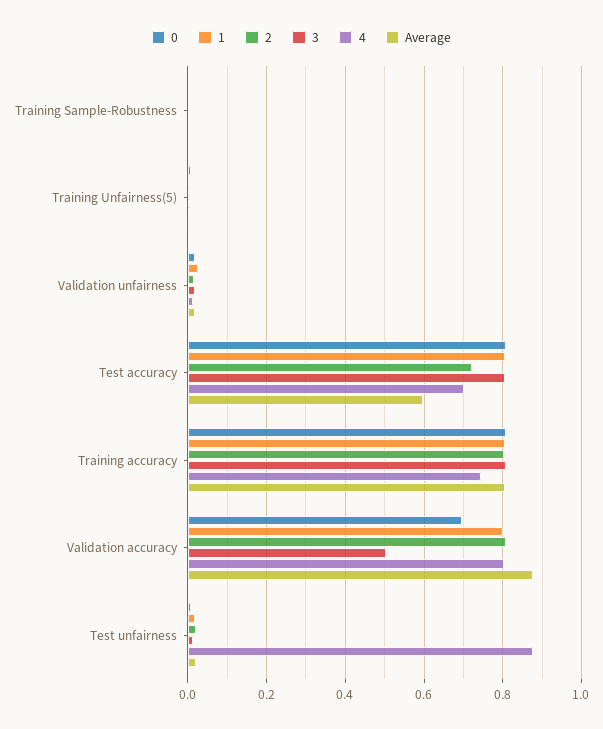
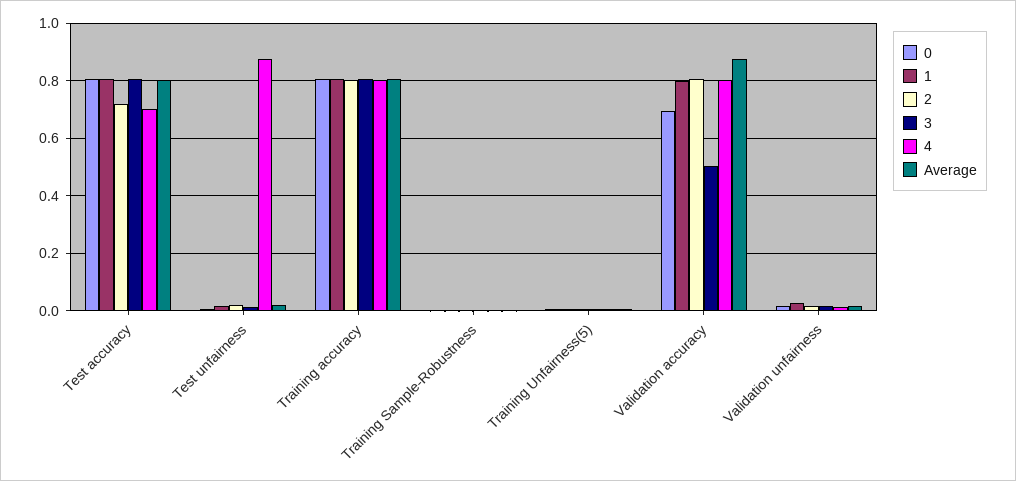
Average, Test accuracy: 0.6 -> 0.8
4, Training accuracy: 0.74 -> 0.8

